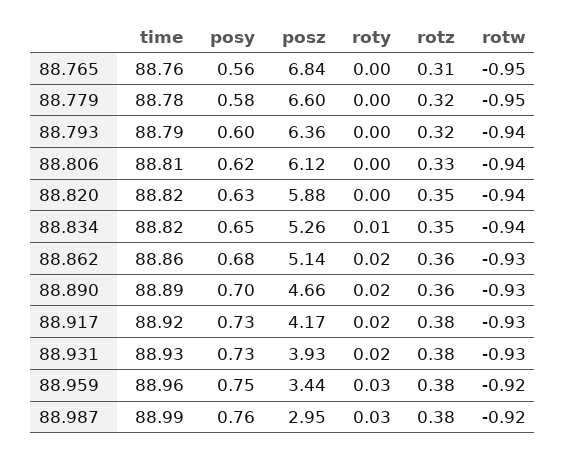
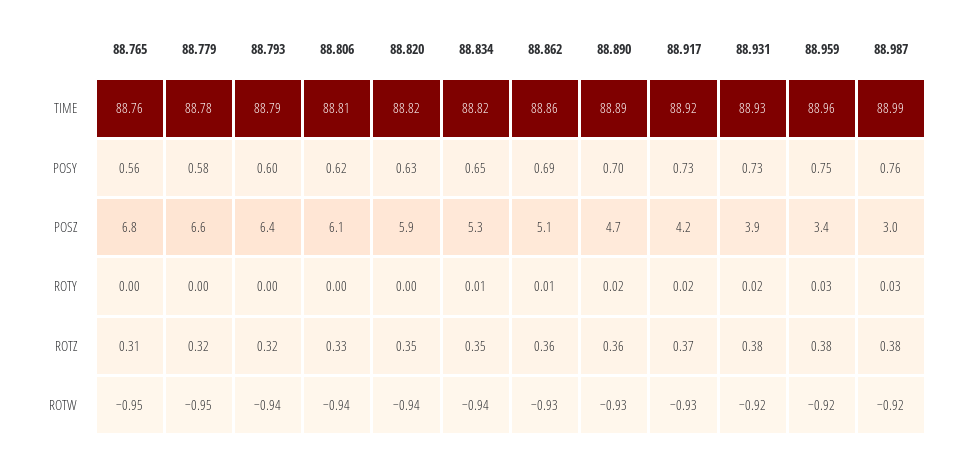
posy, 88.862: 0.68 -> 0.69
roty, 88.862: 0.02 -> 0.01
rotz, 88.917: 0.38 -> 0.37
rotw, 88.931: -0.93 -> -0.92

